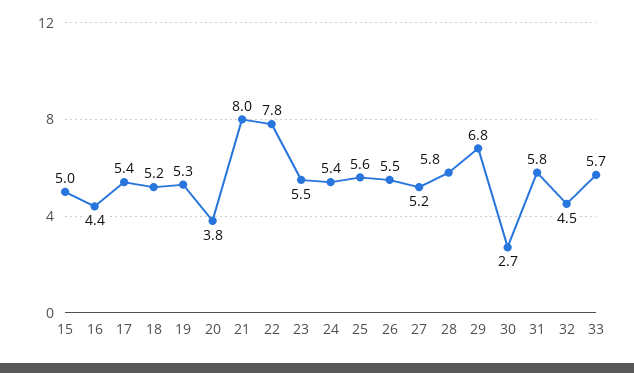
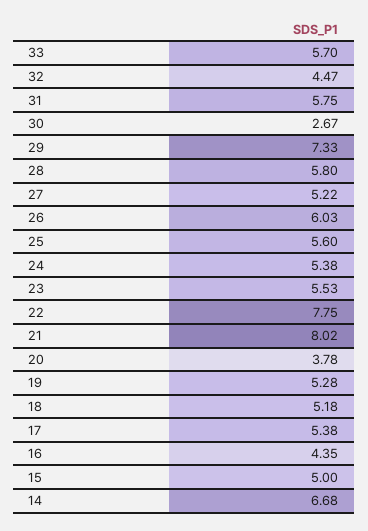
26: 5.5 -> 6.03
29: 6.8 -> 7.33
14: none -> 6.68

